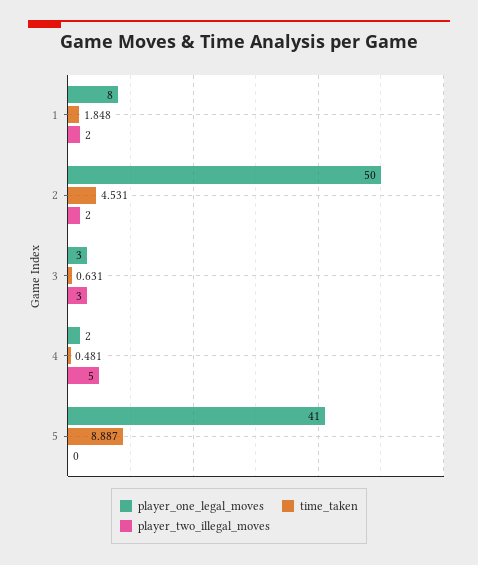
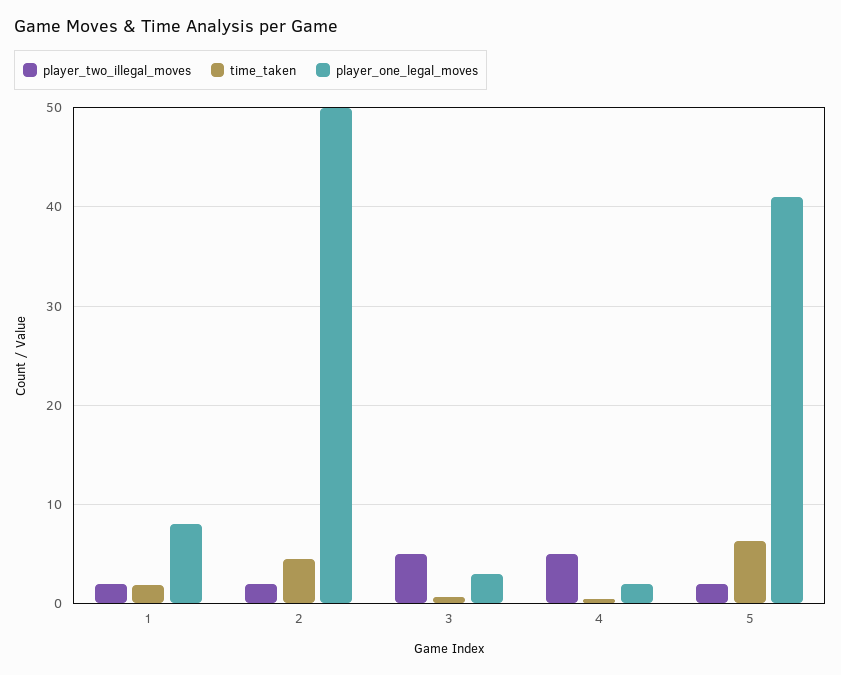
player_two_illegal_moves, 3: 3 -> 5
time_taken, 5: 8.887 -> 6
player_two_illegal_moves, 5: 0 -> 2

